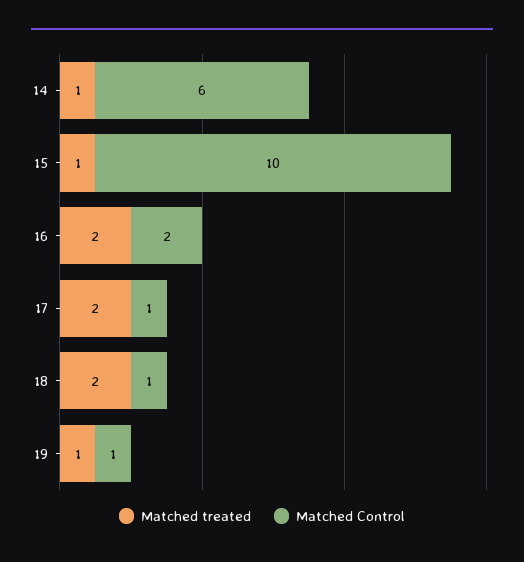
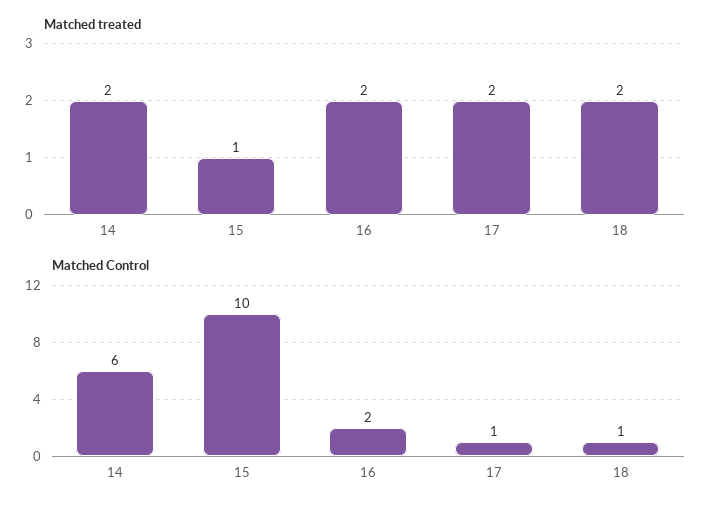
Matched treated, 14: 1 -> 2
Matched treated, 19: 1 -> none
Matched Control, 19: 1 -> none

